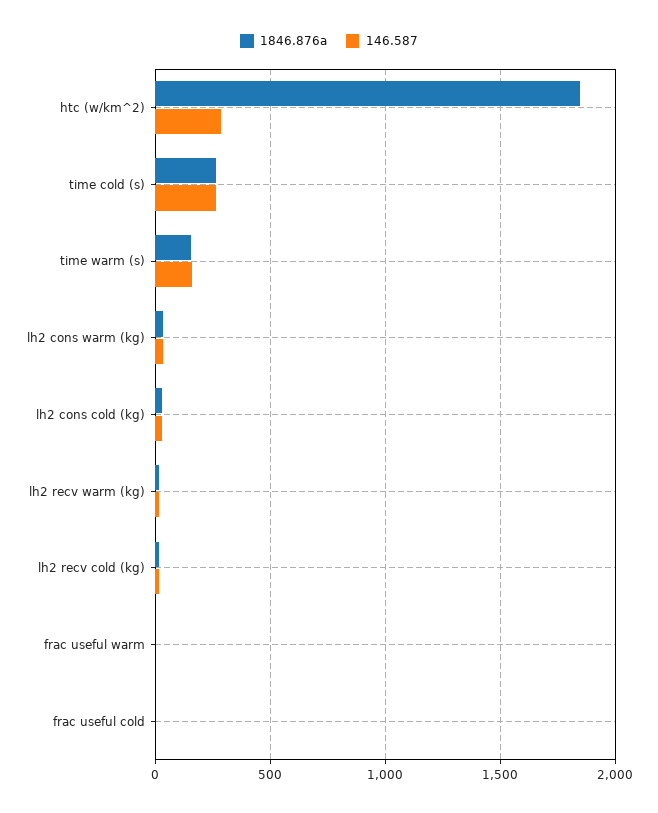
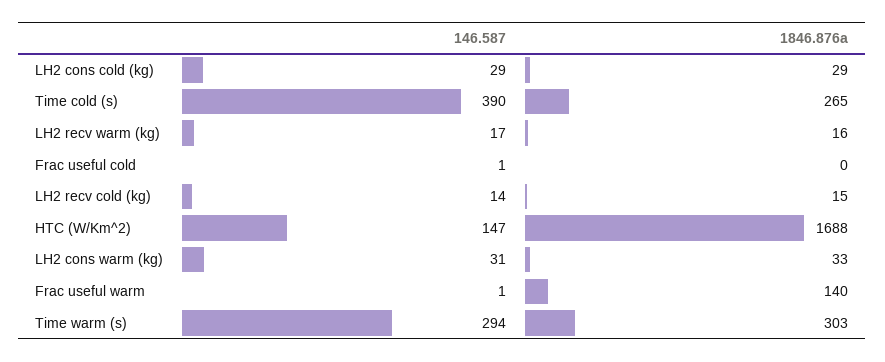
1846.876a, htc (w/km^2): 1850 -> 1688
146.587, htc (w/km^2): 300 -> 147
146.587, time cold (s): 250 -> 390
1846.876a, time warm (s): 150 -> 303
146.587, time warm (s): 150 -> 294
1846.876a, frac useful warm: 0 -> 140

